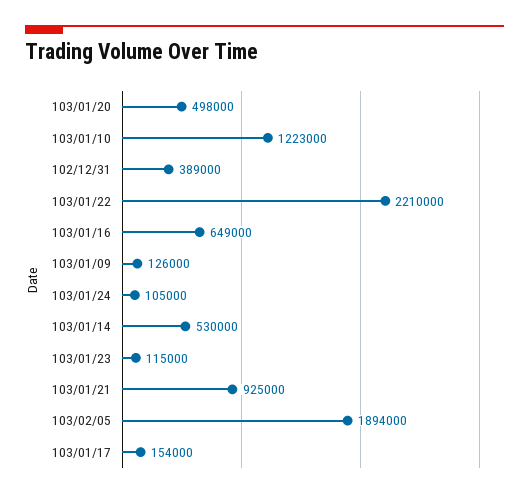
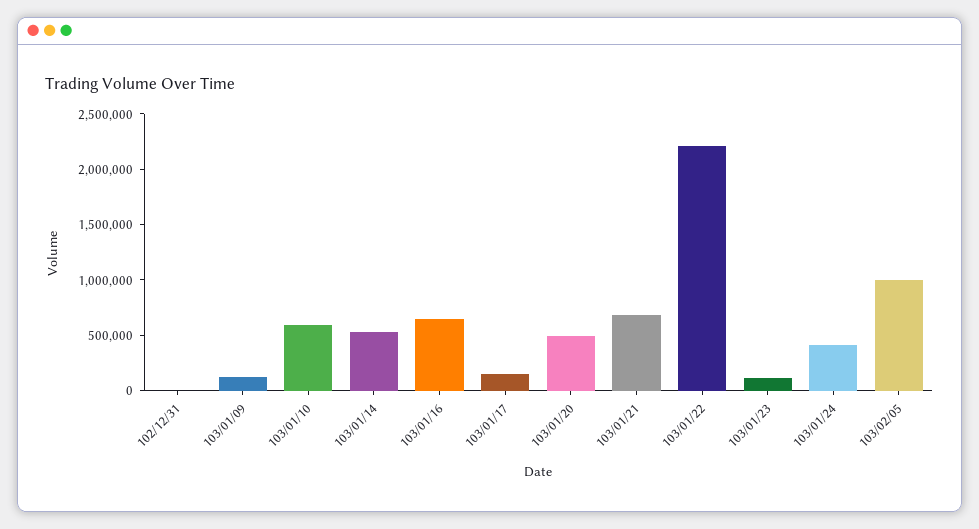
103/01/10: 1223000 -> 600000
102/12/31: 389000 -> 0
103/01/24: 105000 -> 400000
103/01/21: 925000 -> 700000
103/02/05: 1894000 -> 1000000

